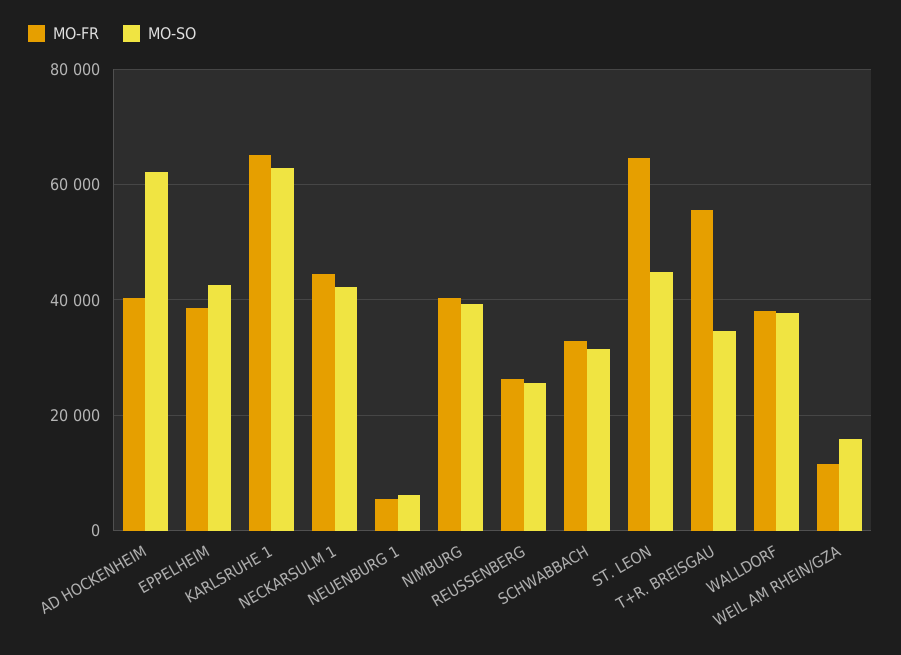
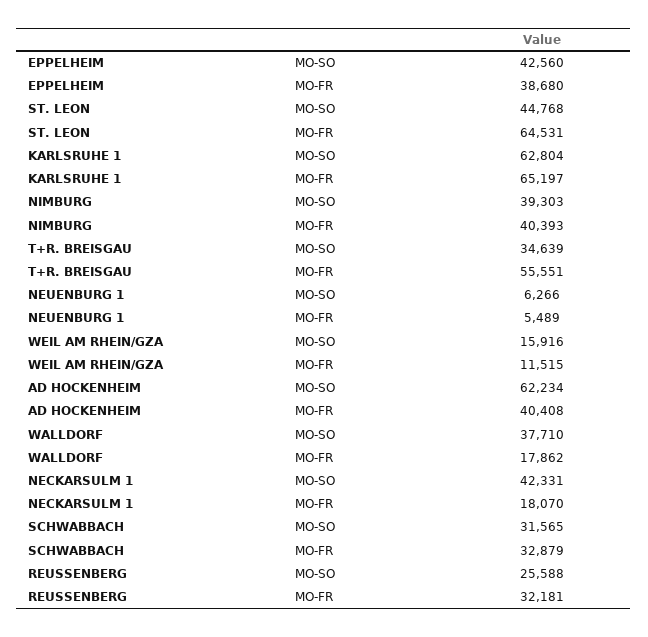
MO-FR, NECKARSULM 1: 44000 -> 18070
MO-FR, REUSSENBERG: 26000 -> 32181
MO-FR, WALLDORF: 38000 -> 17862

